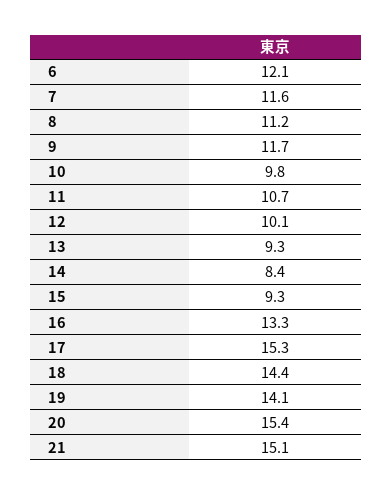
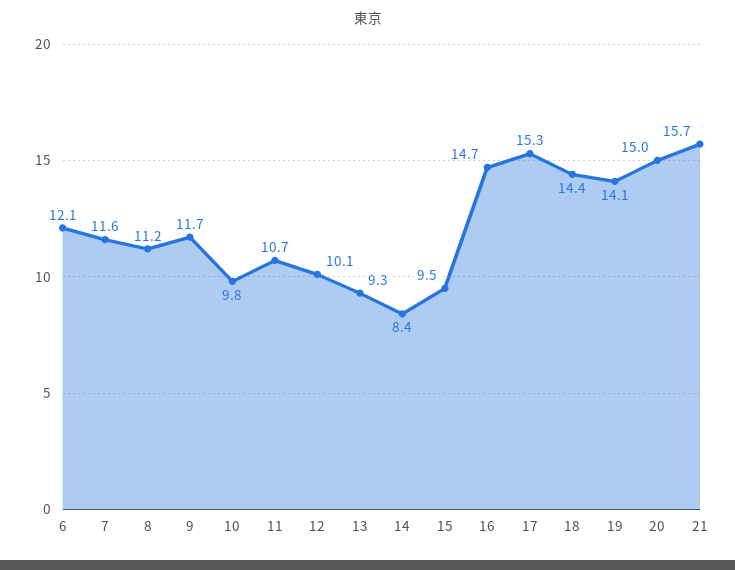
15: 9.3 -> 9.5
16: 13.3 -> 14.7
20: 15.4 -> 15
21: 15.1 -> 15.7

